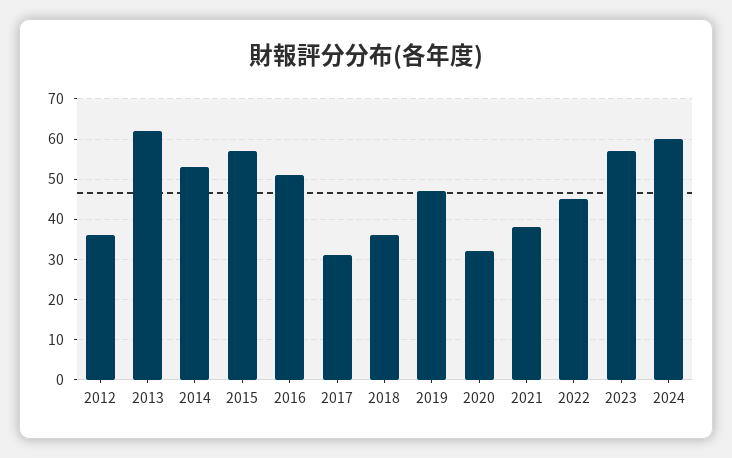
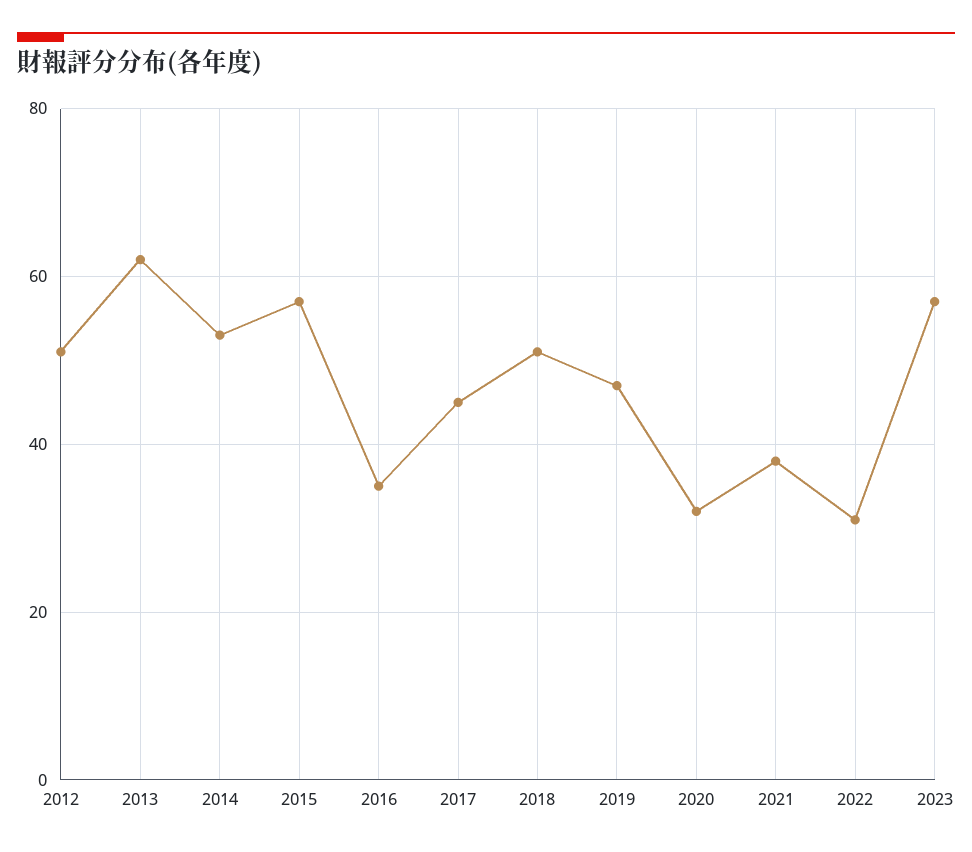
2012: 35 -> 50
2016: 50 -> 35
2017: 30 -> 45
2018: 35 -> 50
2022: 45 -> 30
2024: 60 -> none

